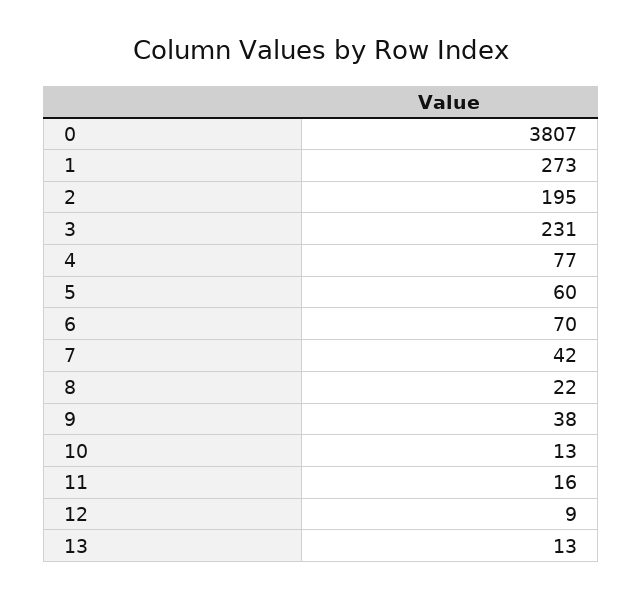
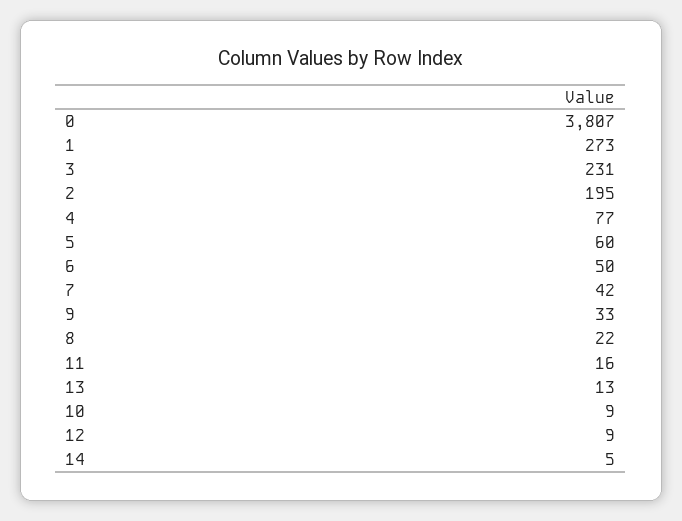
6: 70 -> 50
9: 38 -> 33
10: 13 -> 9
14: none -> 5

